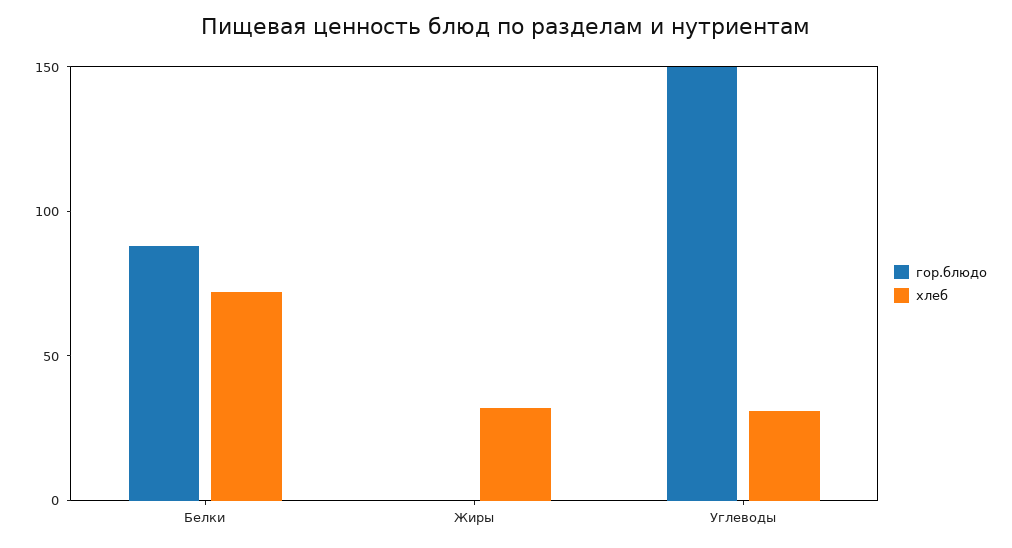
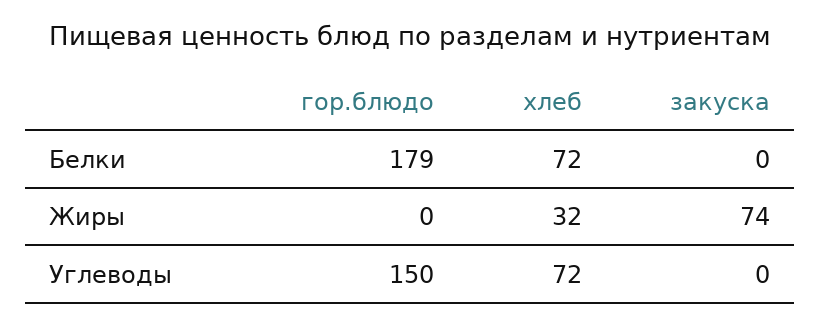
гор.блюдо, Белки: 90 -> 179
хлеб, Углеводы: 30 -> 72
закуска, Белки: none -> 0
закуска, Жиры: none -> 74
закуска, Углеводы: none -> 0

